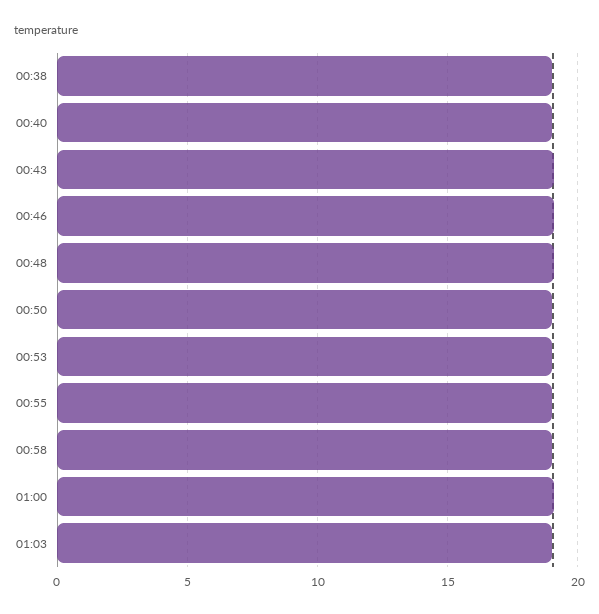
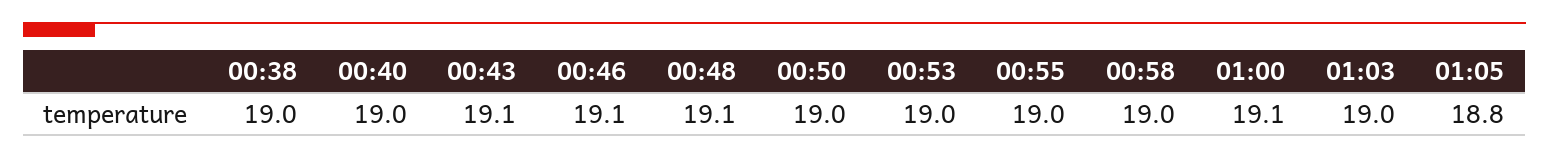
01:05: none -> 18.8

